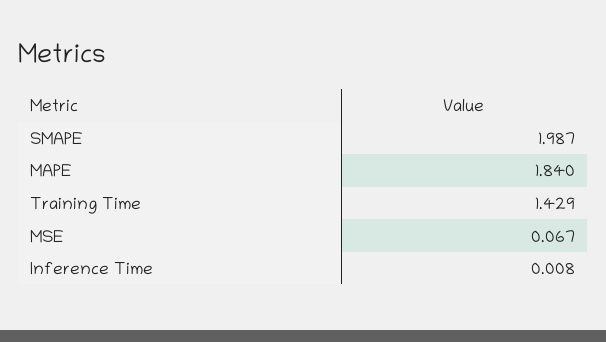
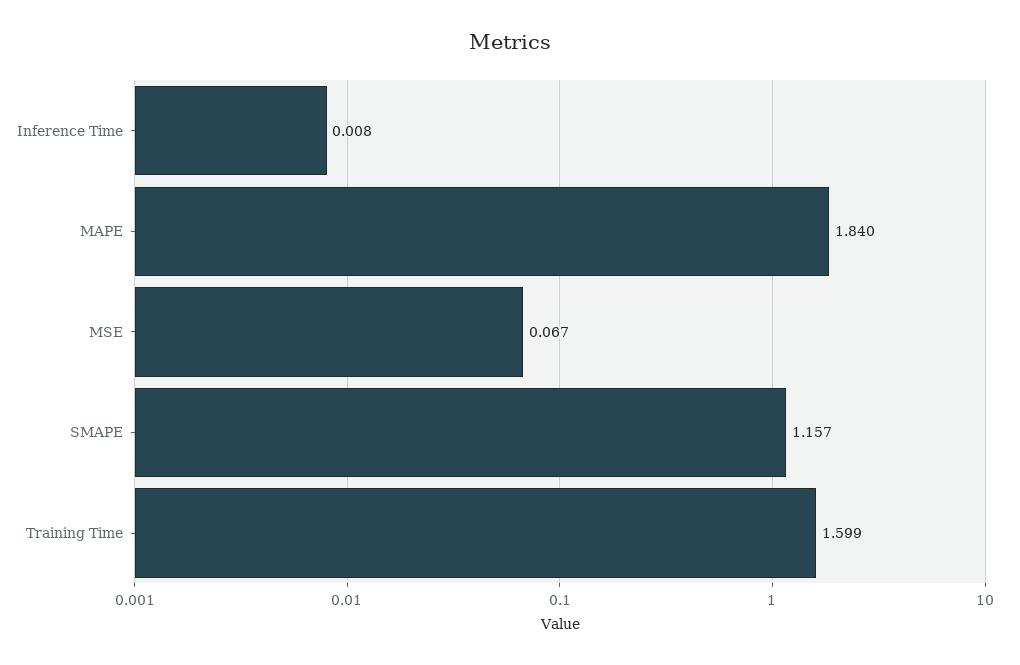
SMAPE: 1.987 -> 1.157
Training Time: 1.429 -> 1.599

